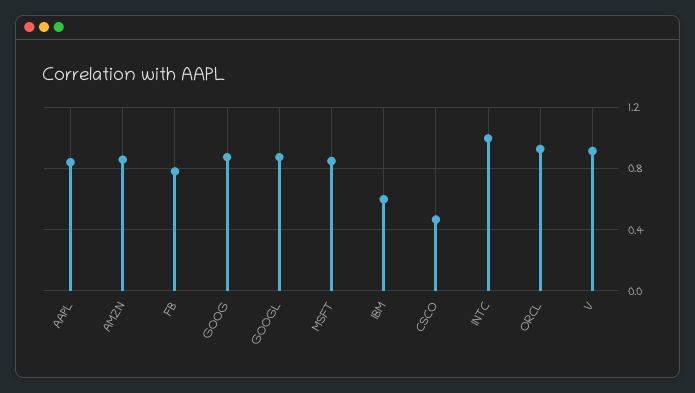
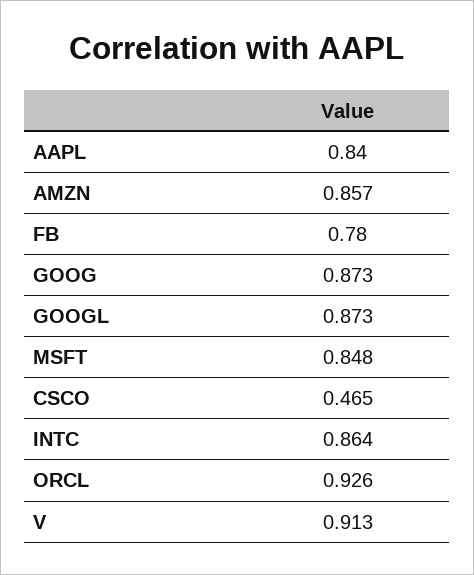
IBM: 0.6 -> none
INTC: 1 -> 0.864

